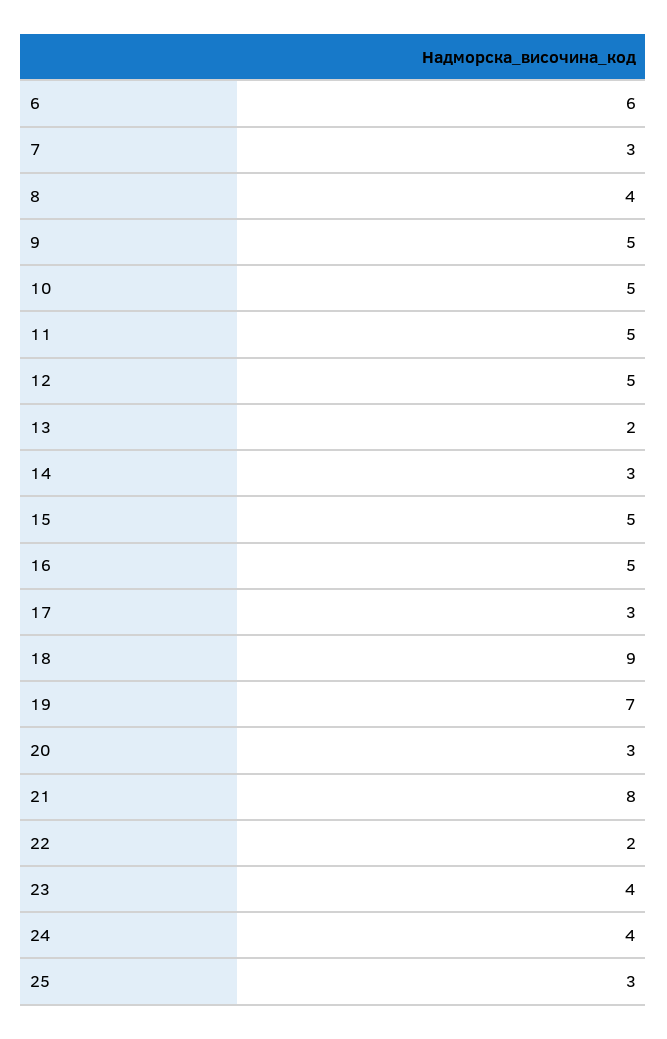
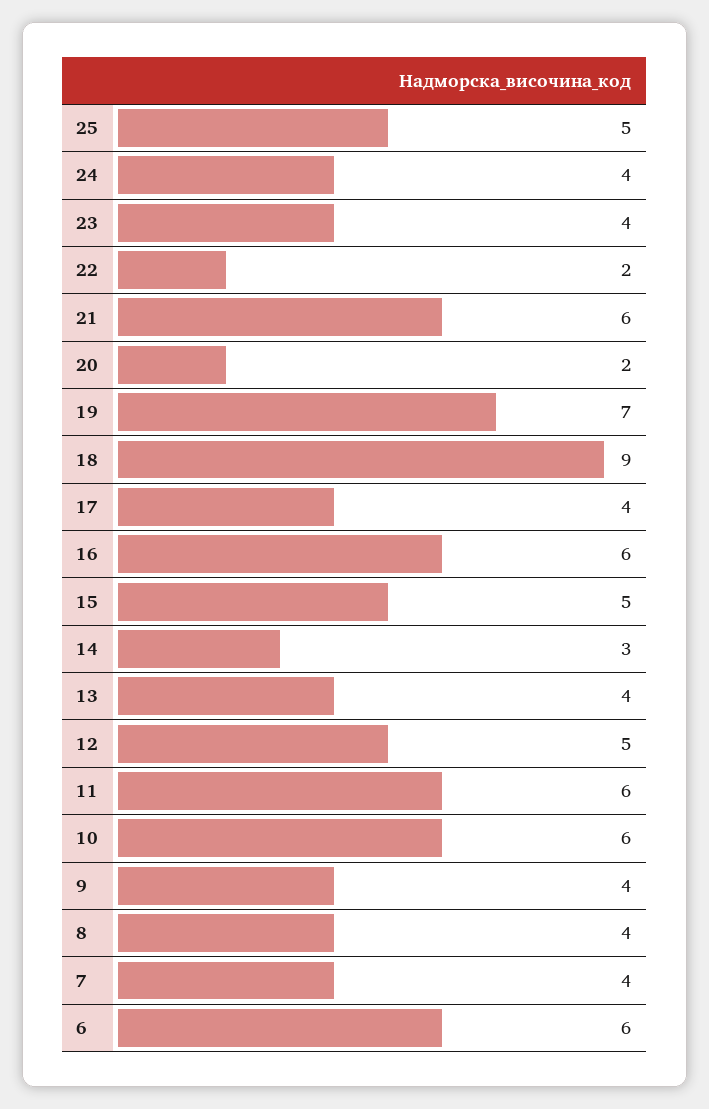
7: 3 -> 4
9: 5 -> 4
10: 5 -> 6
11: 5 -> 6
13: 2 -> 4
16: 5 -> 6
17: 3 -> 4
20: 3 -> 2
21: 8 -> 6
25: 3 -> 5

